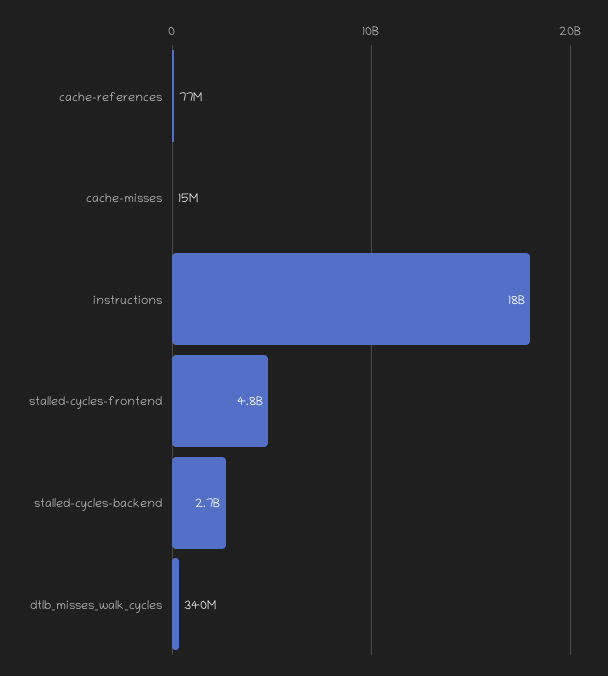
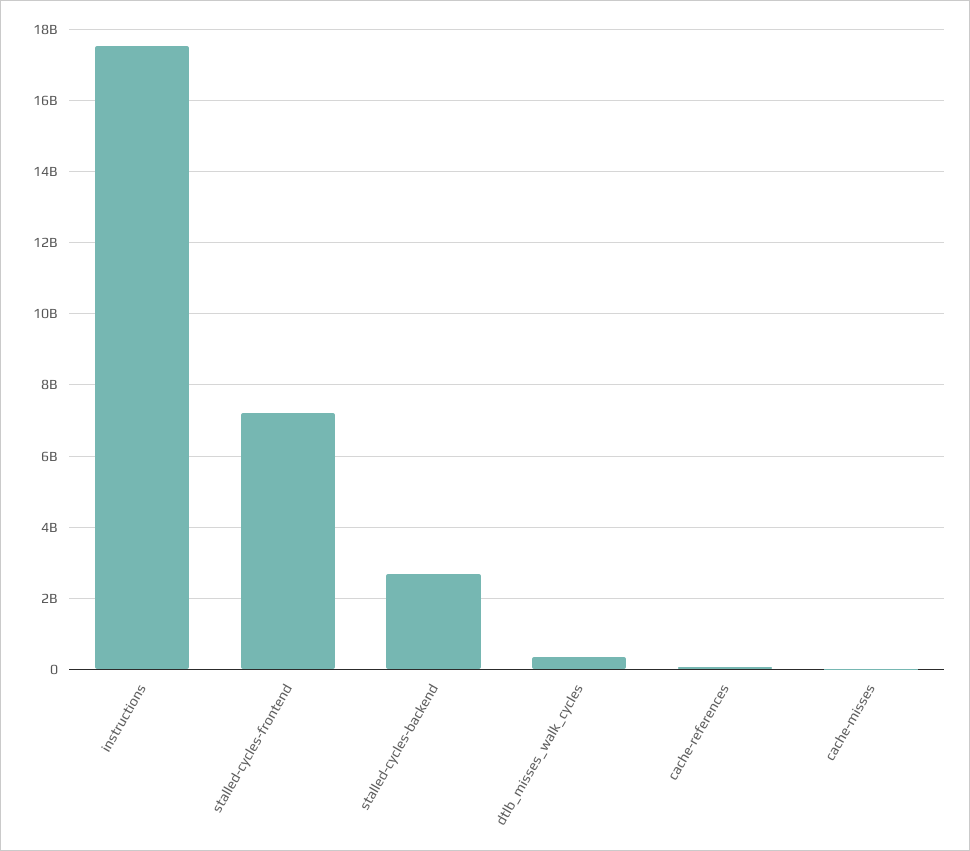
stalled-cycles-frontend: 4800000000 -> 7200000000

